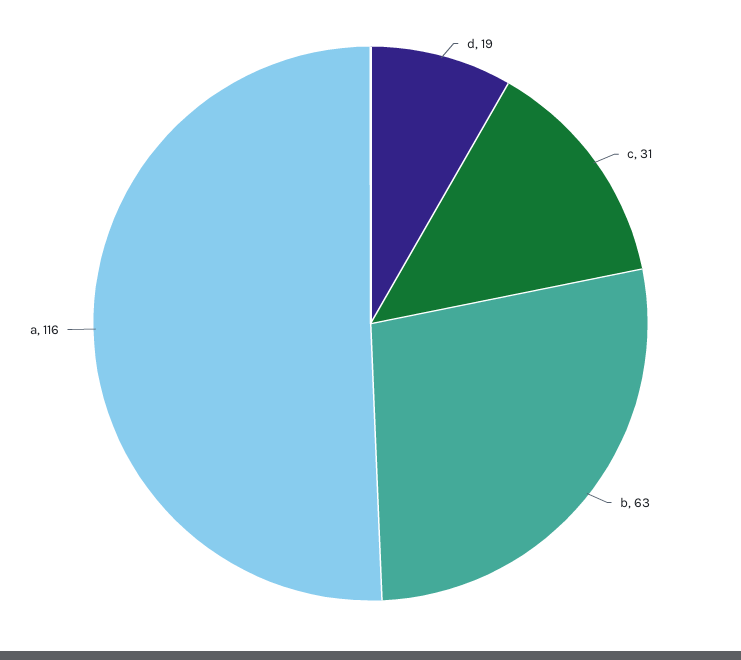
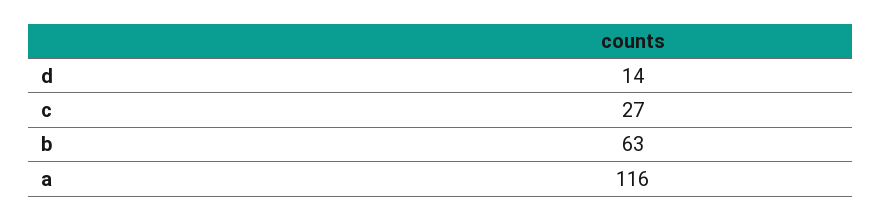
d: 19 -> 14
c: 31 -> 27

